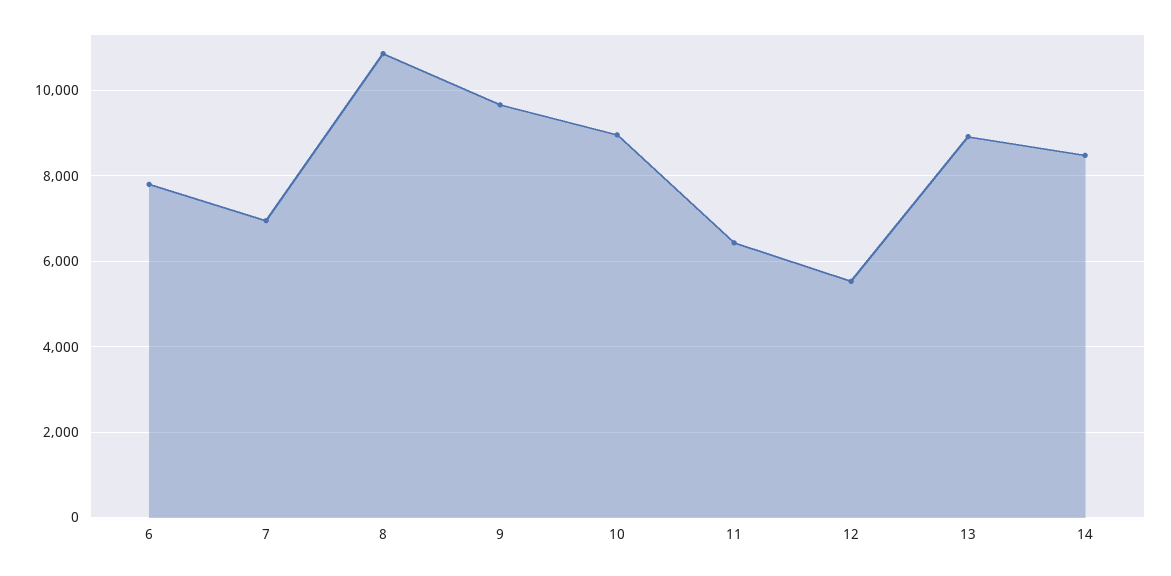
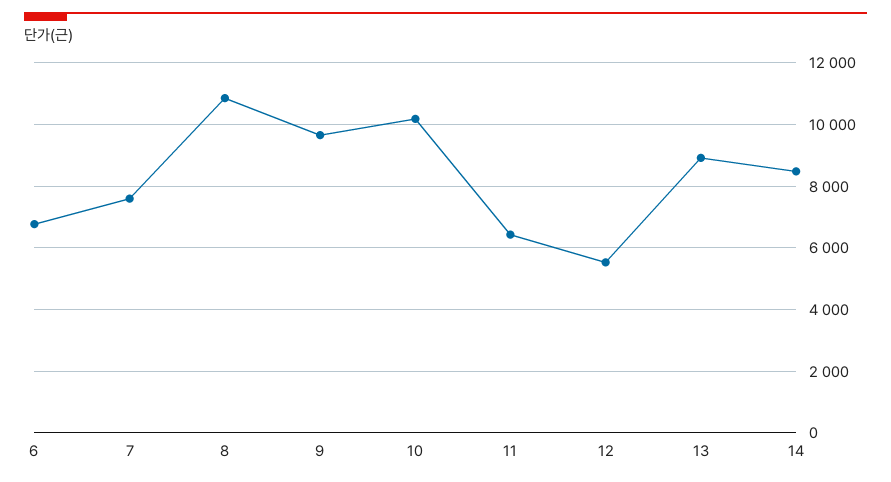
6: 7800 -> 6800
7: 7000 -> 7600
10: 9000 -> 10200

